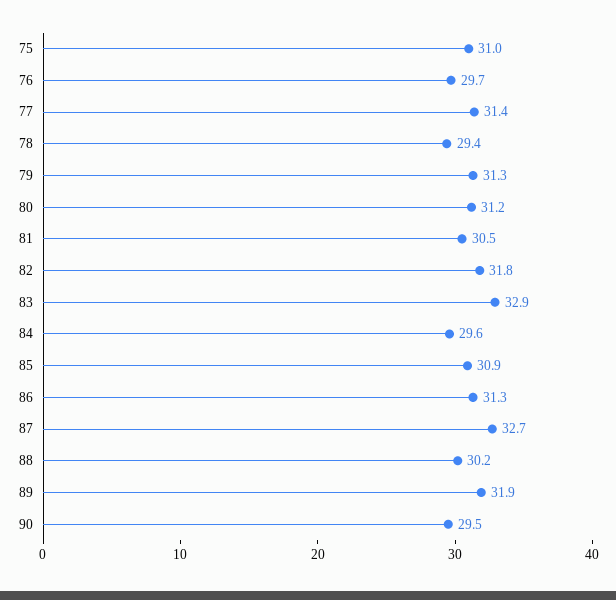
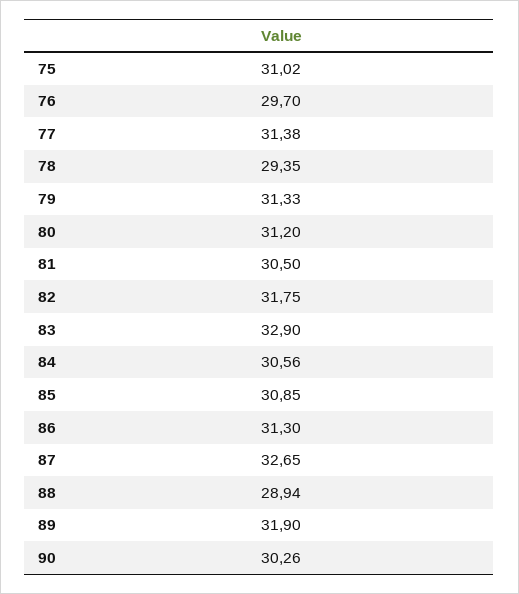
84: 29.6 -> 30.56
88: 30.2 -> 28.94
90: 29.5 -> 30.26

